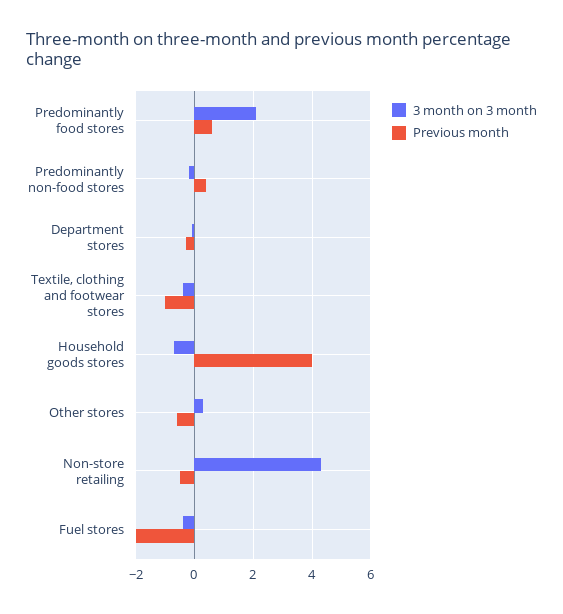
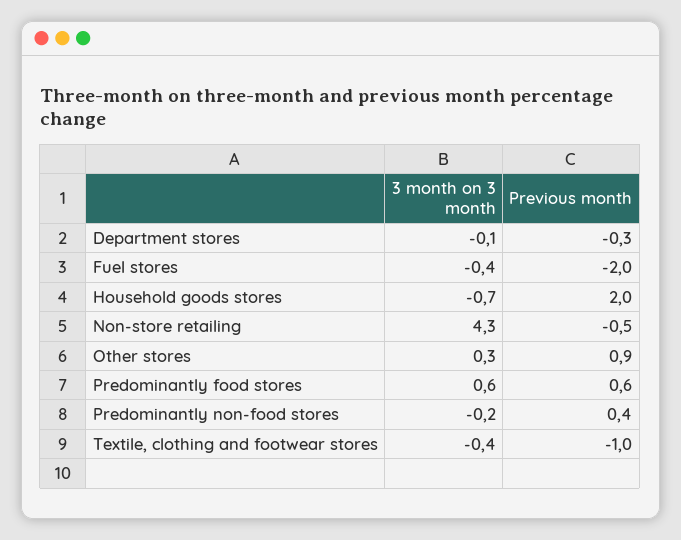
3 month on 3 month, Predominantly food stores: 2 -> 0.6
Previous month, Household goods stores: 4 -> 2
Previous month, Other stores: -0.5 -> 0.9

